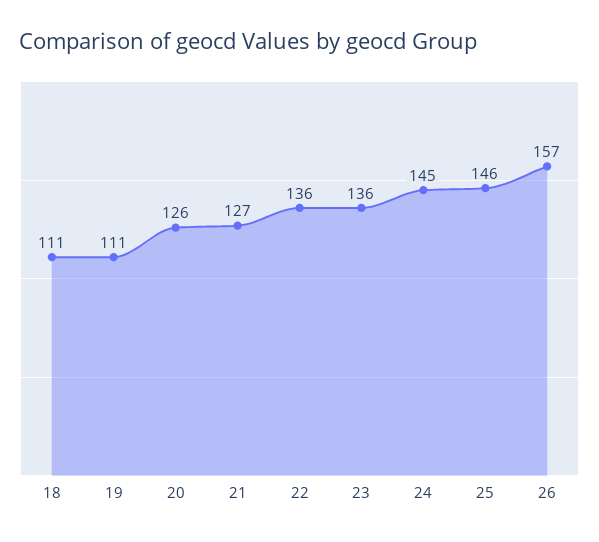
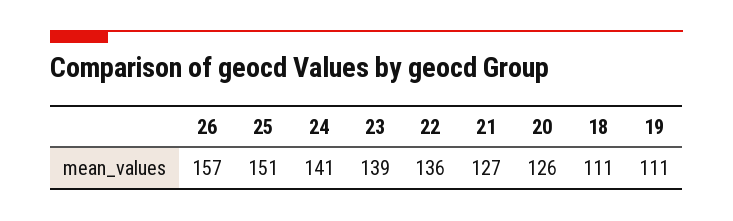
23: 136 -> 139
24: 145 -> 141
25: 146 -> 151

